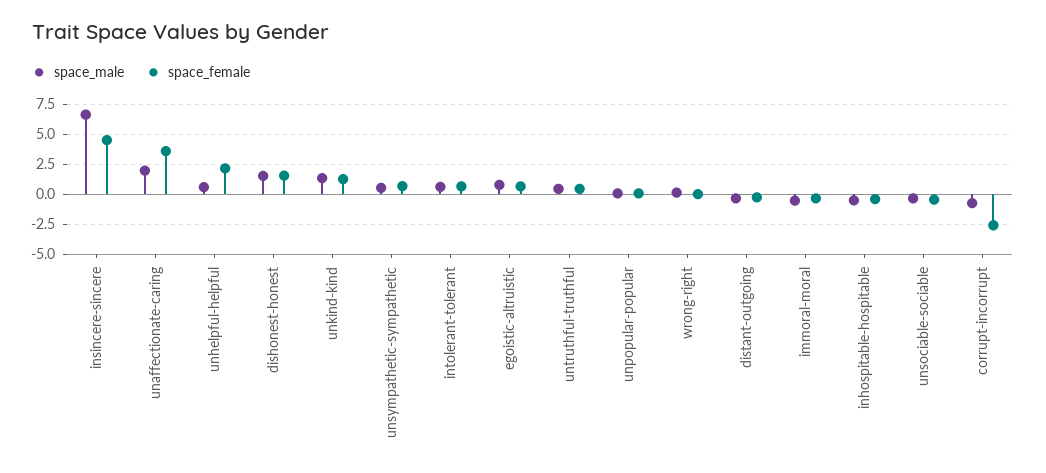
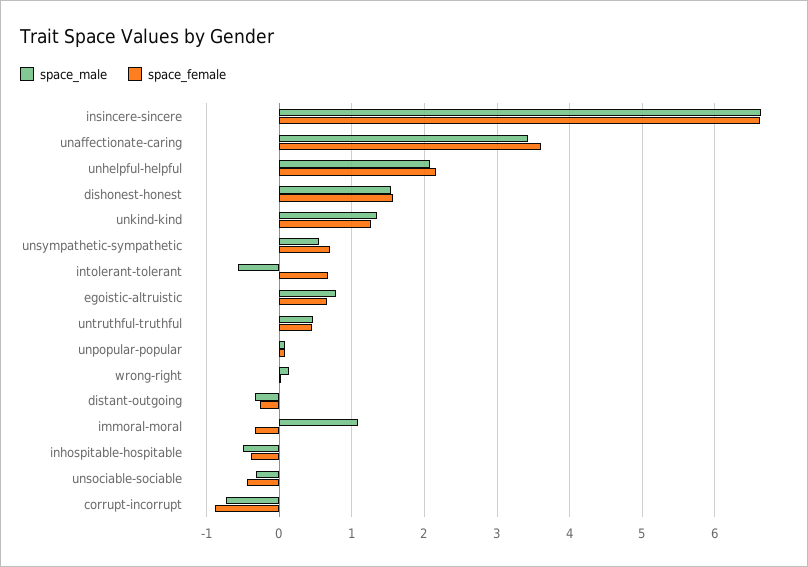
space_female, insincere-sincere: 4.5 -> 6.6
space_male, unaffectionate-caring: 2 -> 3.4
space_male, unhelpful-helpful: 0.5 -> 2.1
space_male, intolerant-tolerant: 0.5 -> -0.6
space_male, immoral-moral: -0.5 -> 1.1
space_female, corrupt-incorrupt: -2.5 -> -0.9

